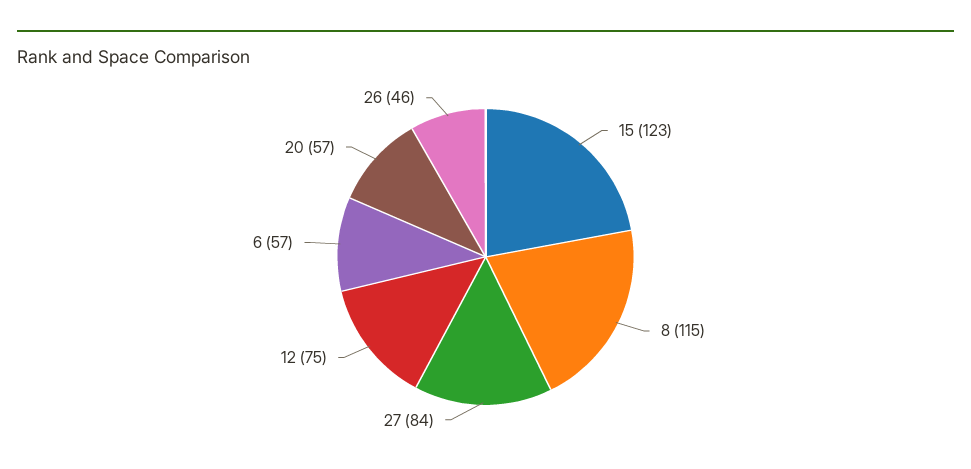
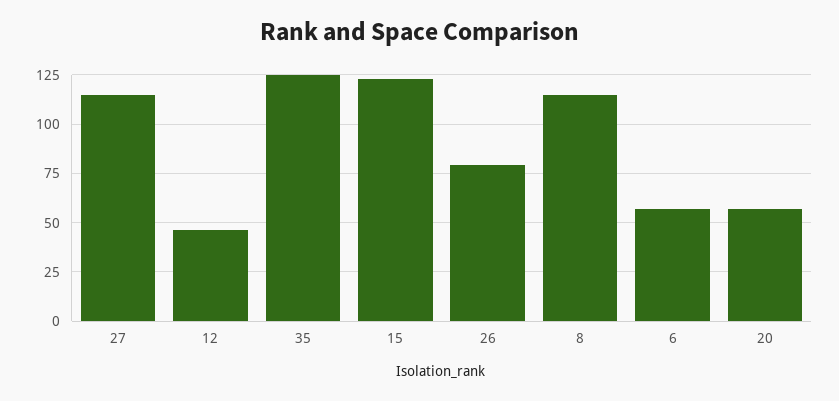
27: 84 -> 115
12: 75 -> 45
26: 46 -> 80
35: none -> 125

